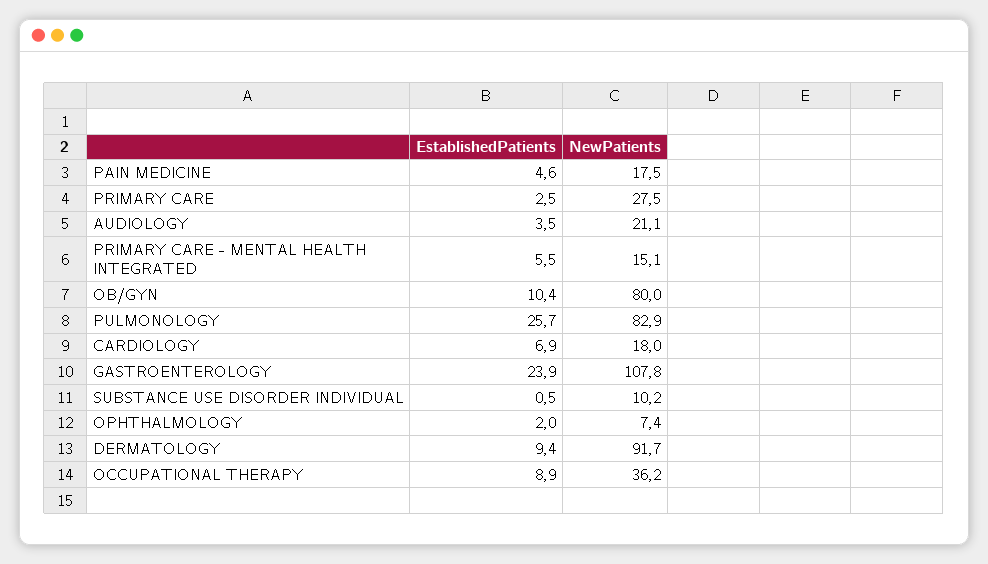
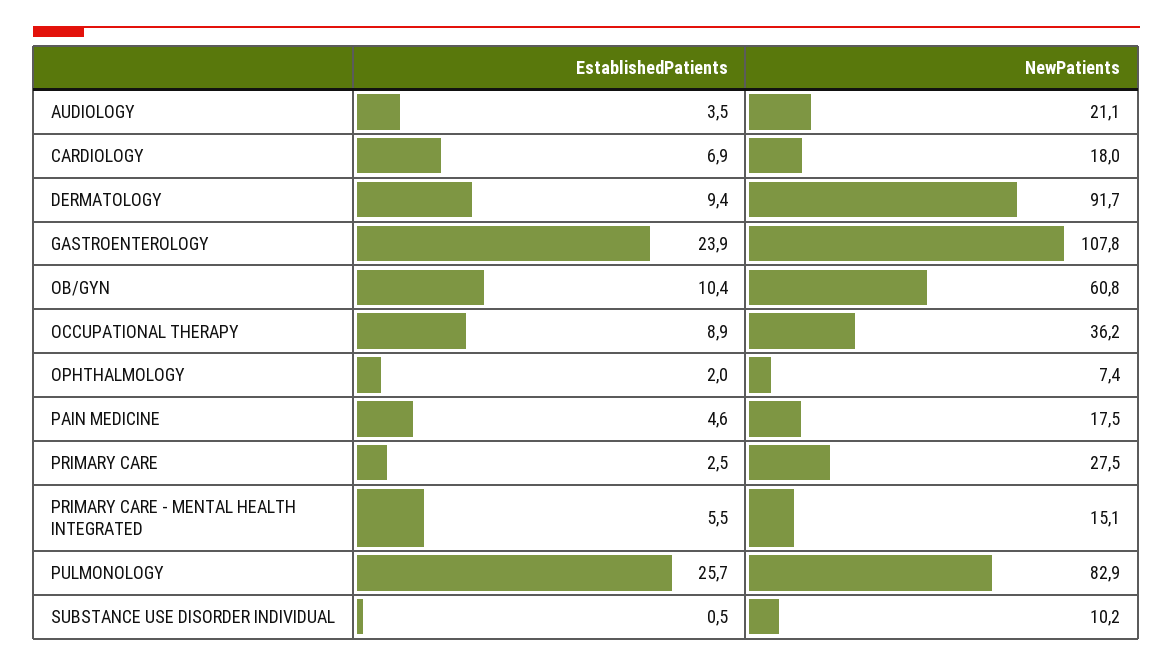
NewPatients, OB/GYN: 80 -> 60.8

